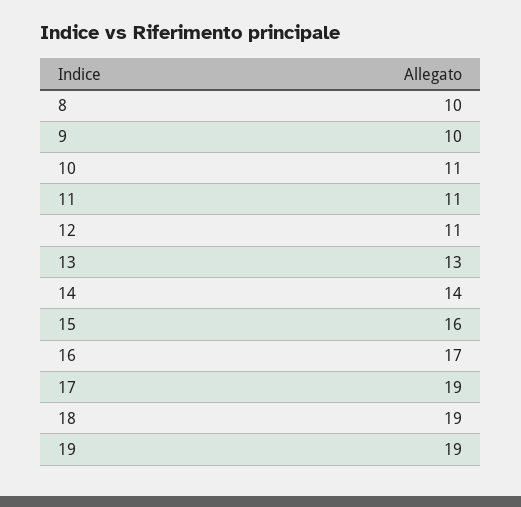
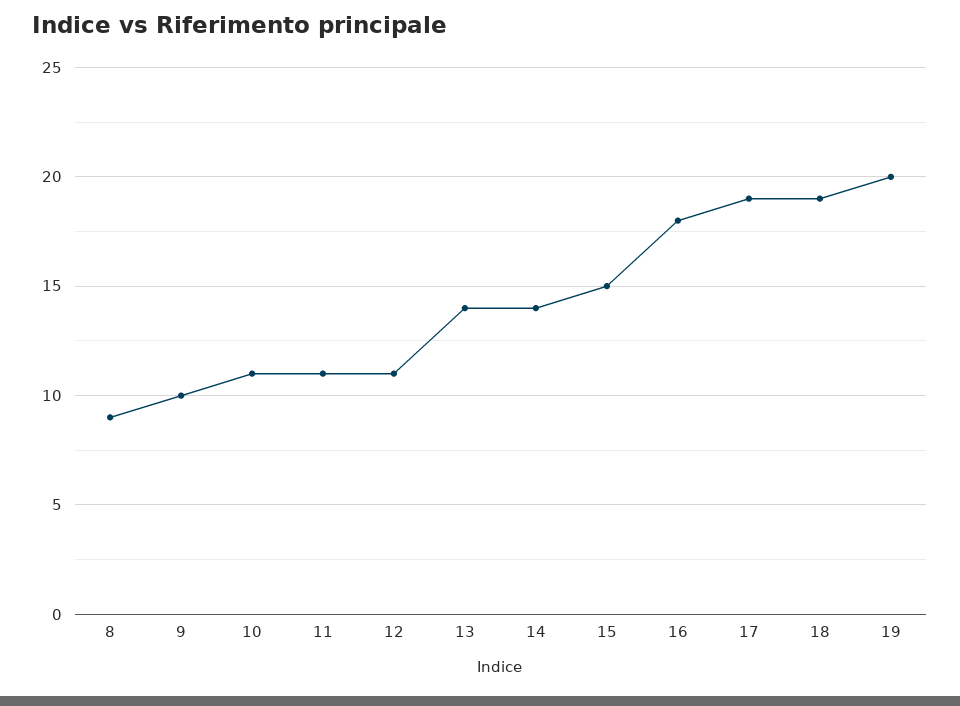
8: 10 -> 9
13: 13 -> 14
15: 16 -> 15
16: 17 -> 18
19: 19 -> 20

